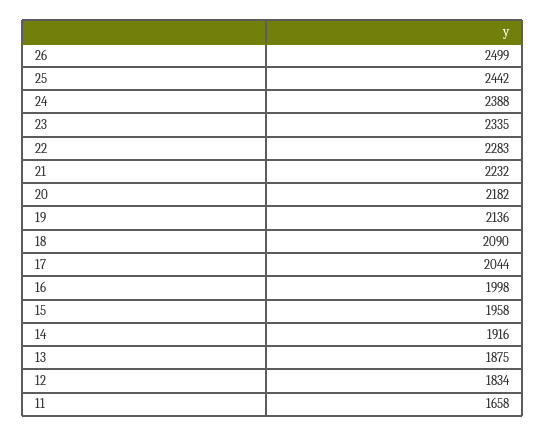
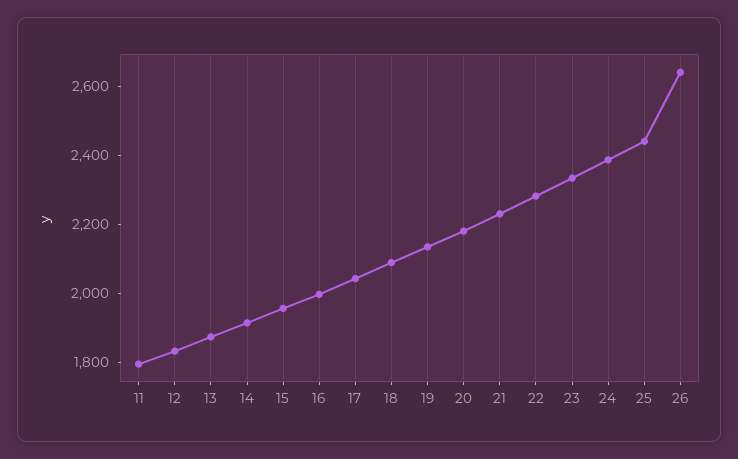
26: 2499 -> 2650
11: 1658 -> 1800

